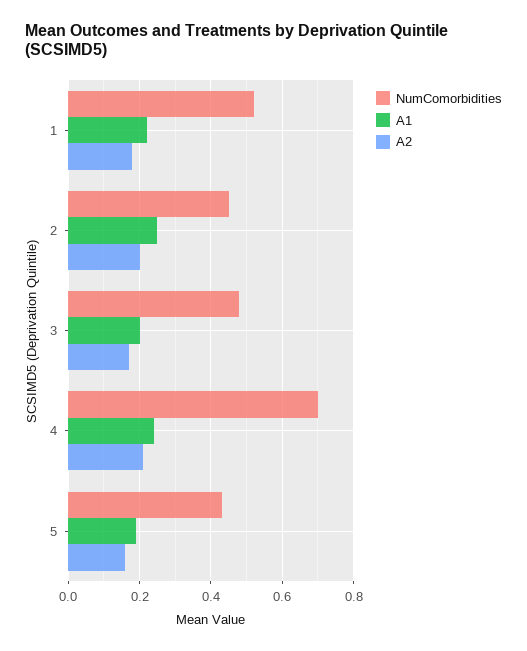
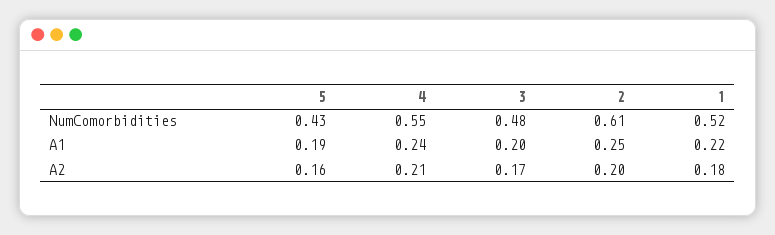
NumComorbidities, 2: 0.45 -> 0.61
NumComorbidities, 4: 0.7 -> 0.55

